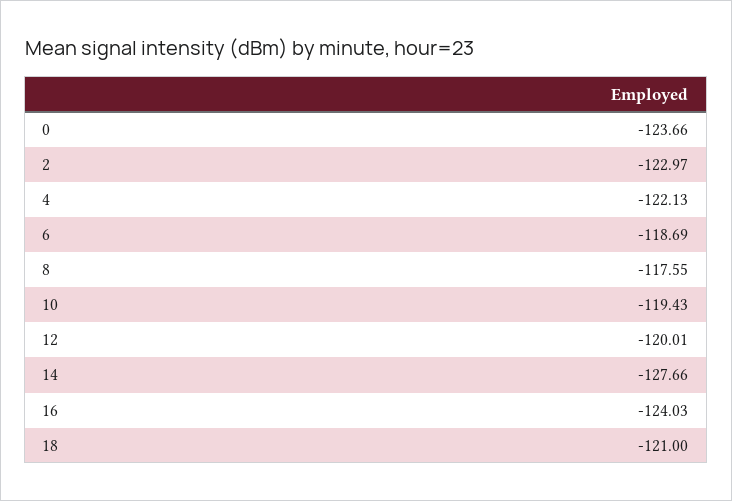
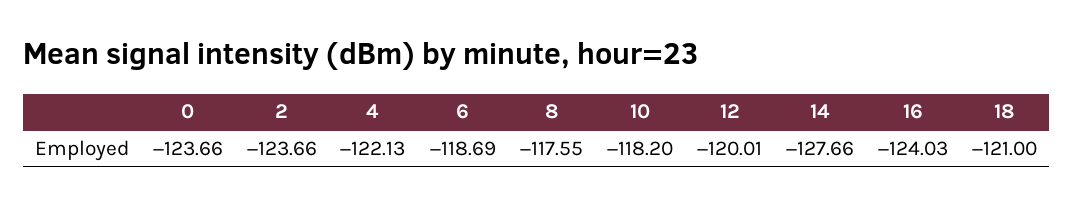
2: -122.97 -> -123.66
10: -119.43 -> -118.2

